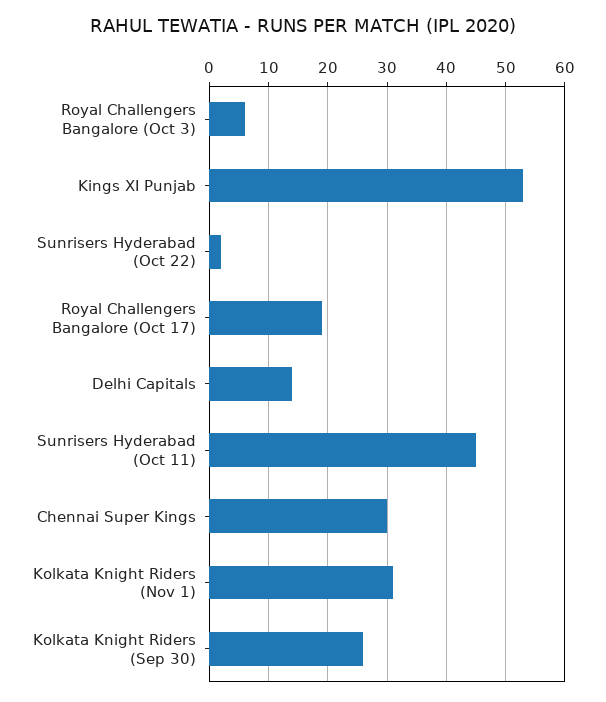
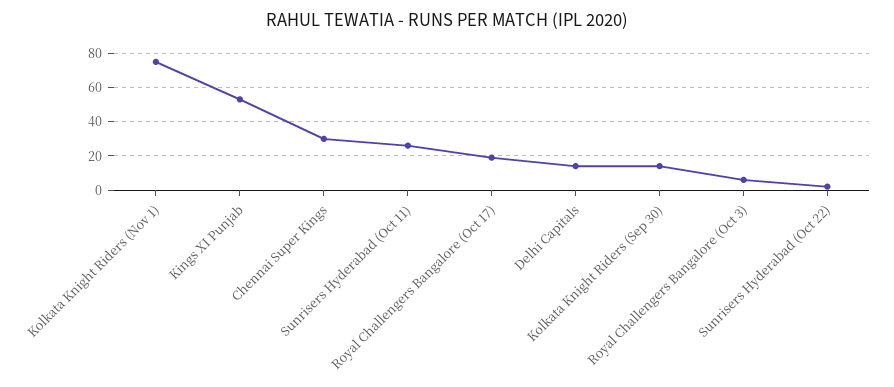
Sunrisers Hyderabad (Oct 11): 45 -> 25
Kolkata Knight Riders (Nov 1): 30 -> 75
Kolkata Knight Riders (Sep 30): 25 -> 15

